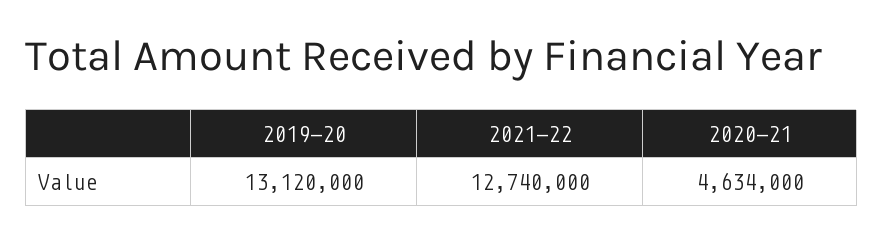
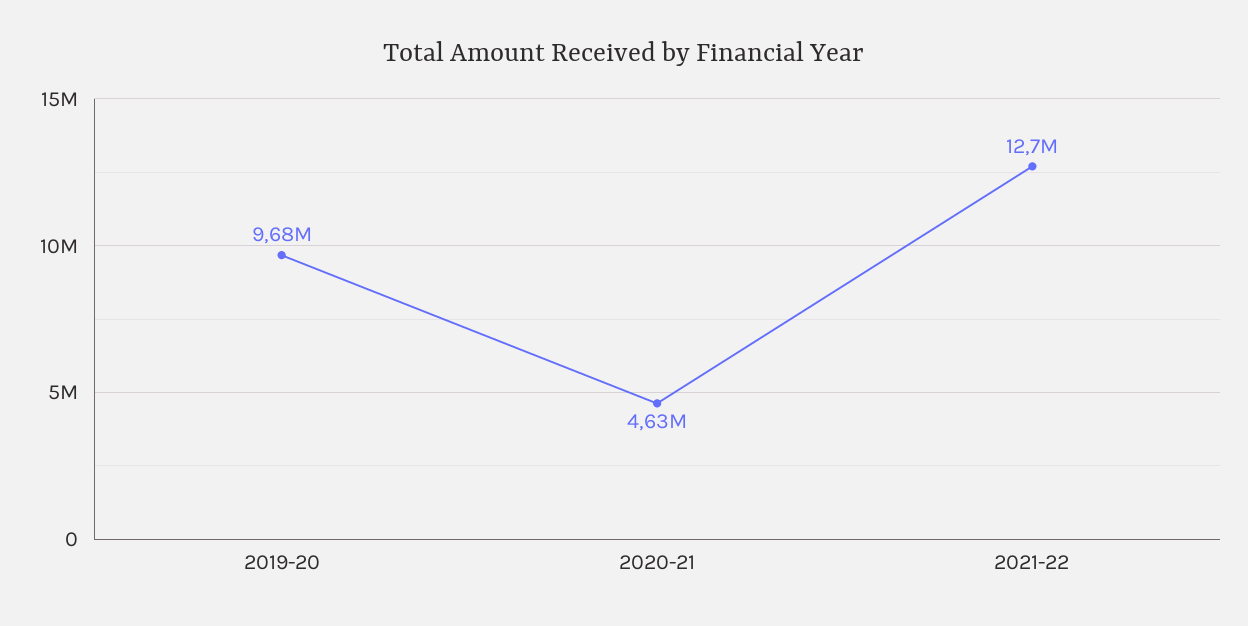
2019-20: 13120000 -> 9680000

